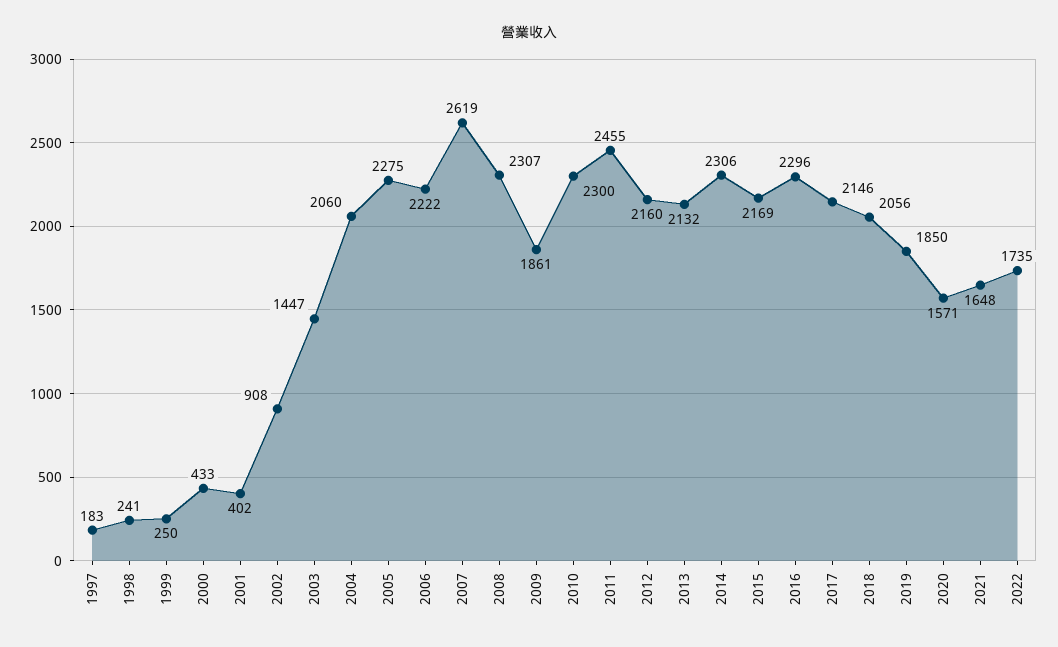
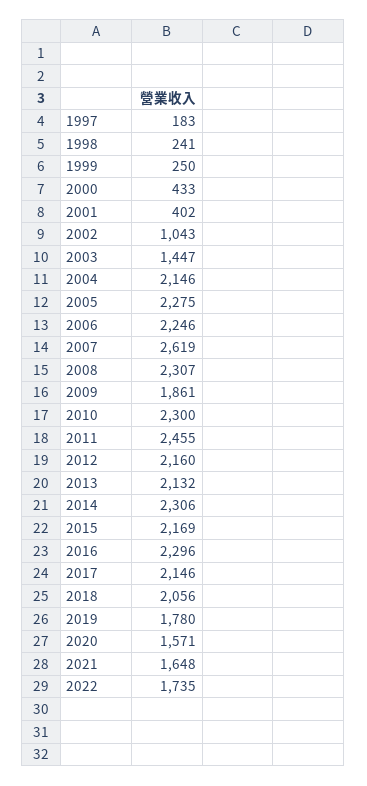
2002: 908 -> 1043
2004: 2060 -> 2146
2006: 2222 -> 2246
2019: 1850 -> 1780

